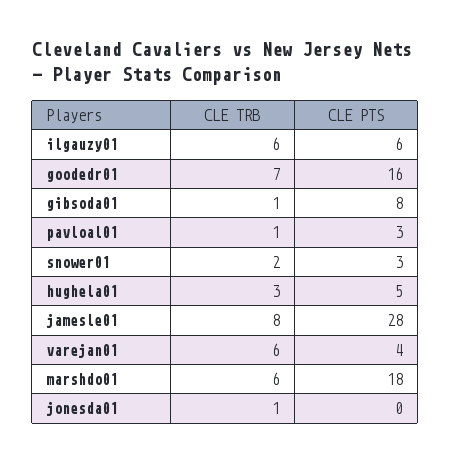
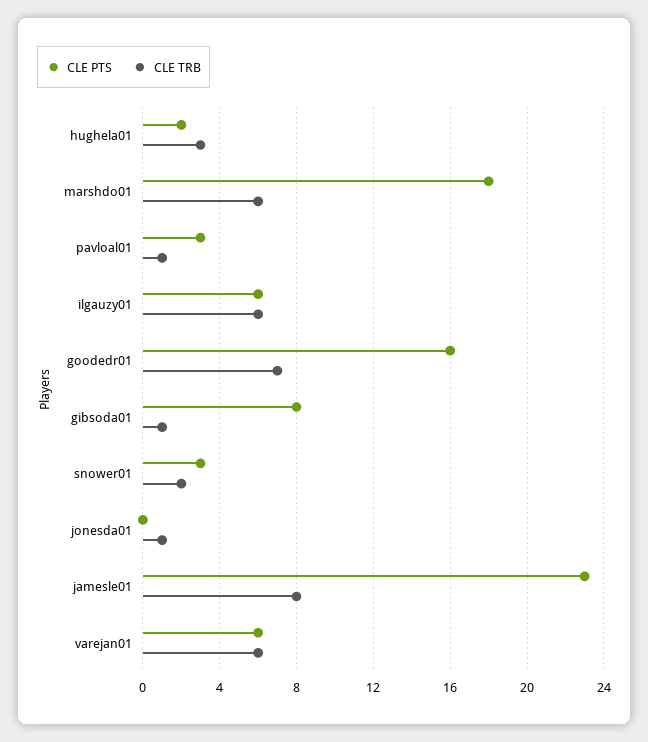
CLE PTS, hughela01: 5 -> 2
CLE PTS, jamesle01: 28 -> 23
CLE PTS, varejan01: 4 -> 6

